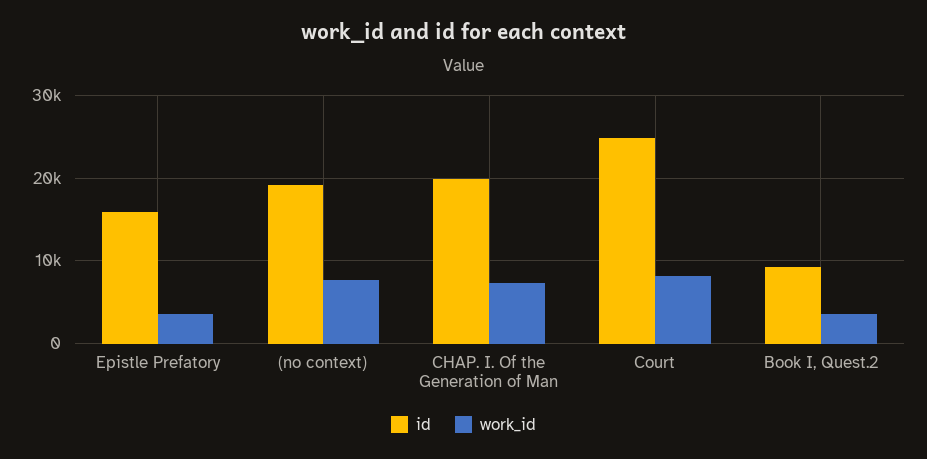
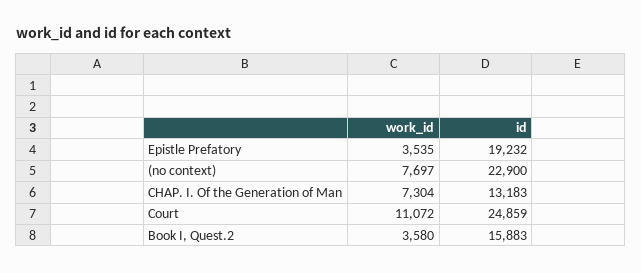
id, Epistle Prefatory: 16000 -> 19232
id, (no context): 19000 -> 22900
id, CHAP. I. Of the Generation of Man: 20000 -> 13183
work_id, Court: 8000 -> 11072
id, Book I, Quest.2: 9000 -> 15883

